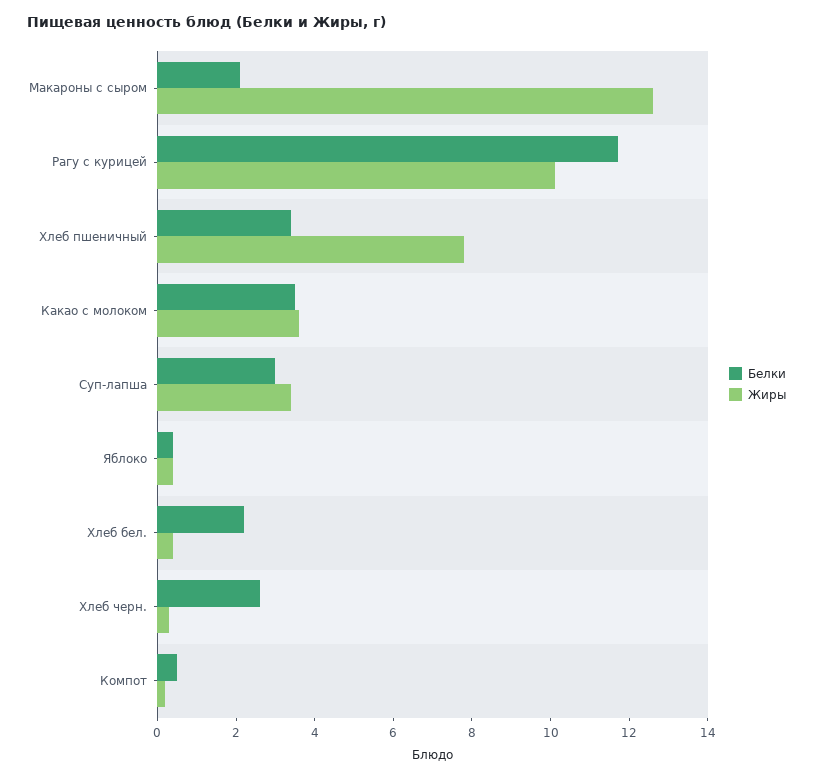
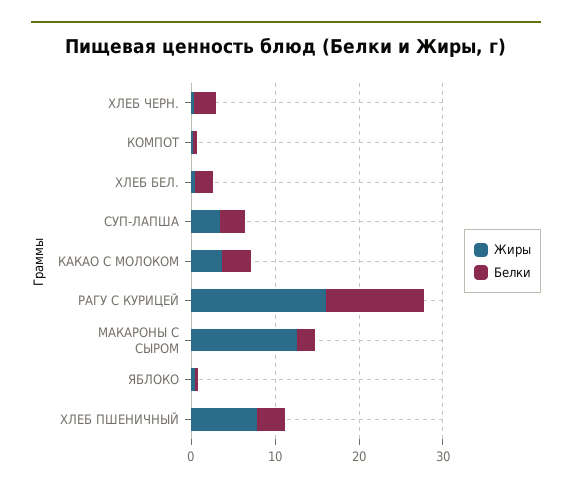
Жиры, Рагу с курицей: 10 -> 16

